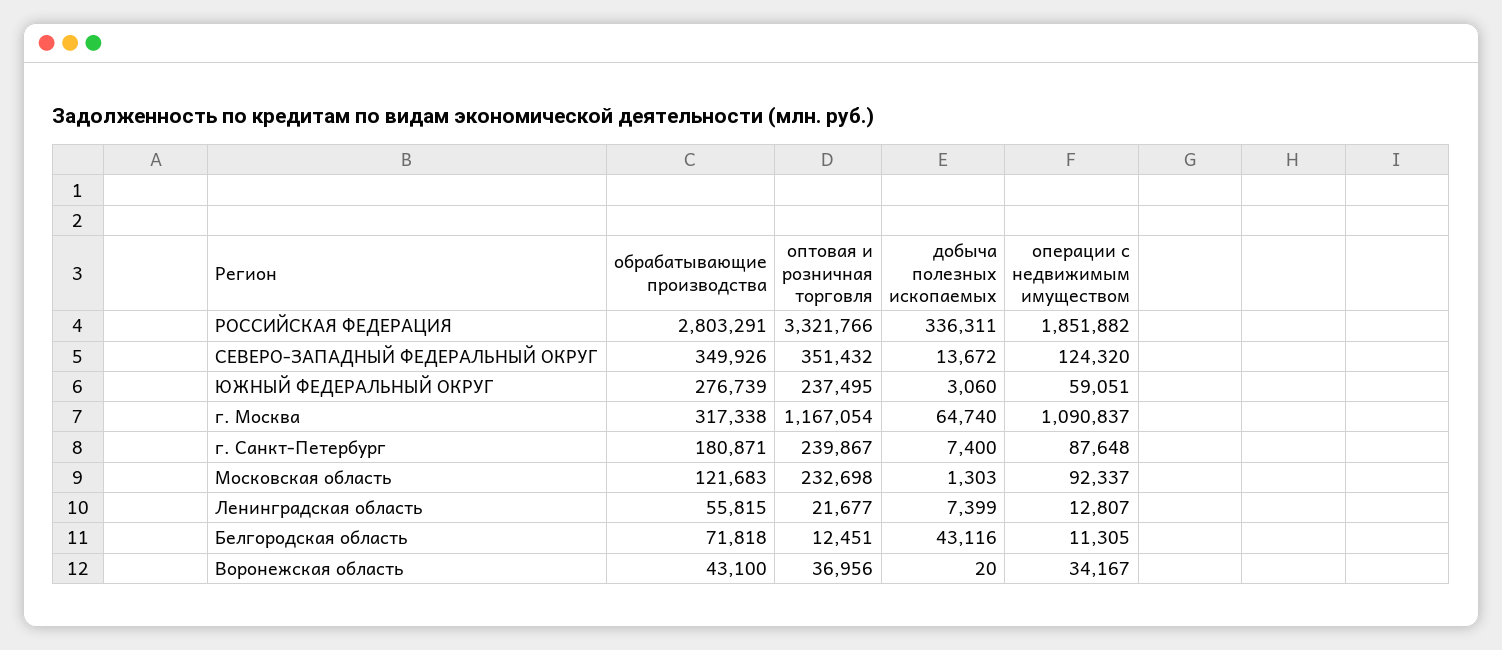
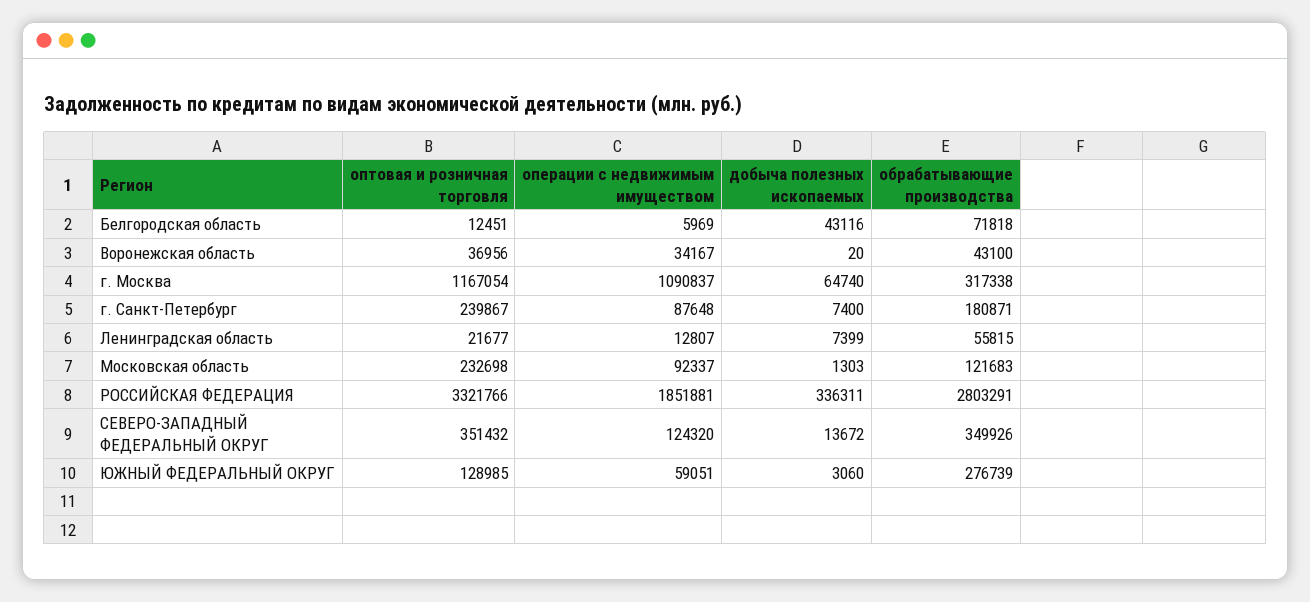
операции с недвижимым имуществом, РОССИЙСКАЯ ФЕДЕРАЦИЯ: 1851882 -> 1851881
оптовая и розничная торговля, ЮЖНЫЙ ФЕДЕРАЛЬНЫЙ ОКРУГ: 237495 -> 128985
операции с недвижимым имуществом, Белгородская область: 11305 -> 5969

